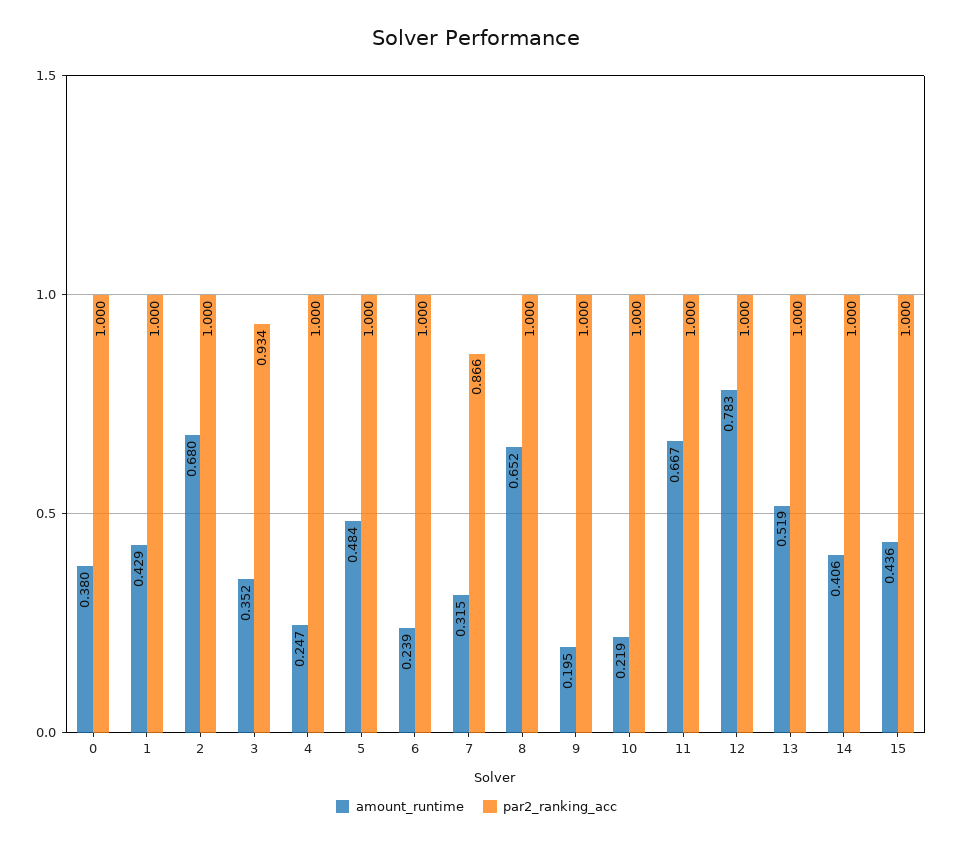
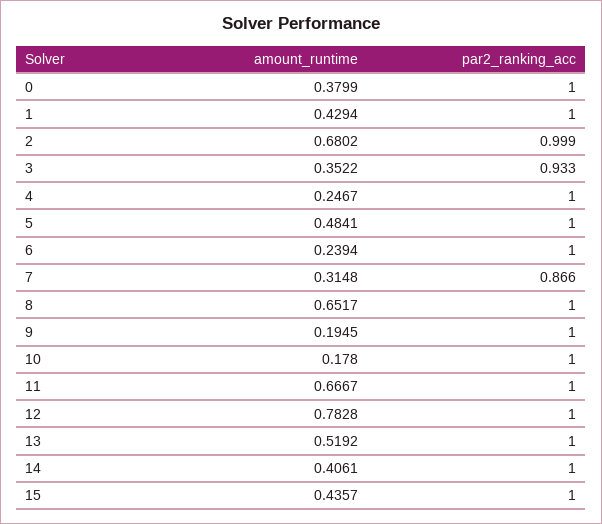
par2_ranking_acc, 2: 1 -> 0.999
par2_ranking_acc, 3: 0.934 -> 0.933
amount_runtime, 10: 0.219 -> 0.178

